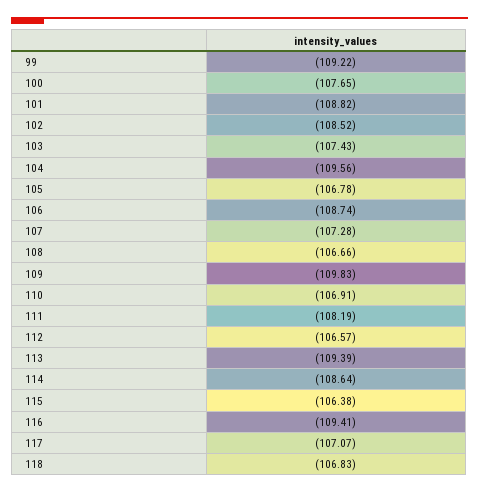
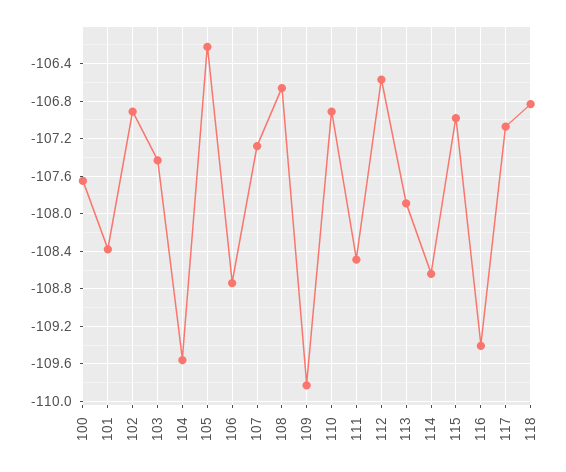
99: -109.22 -> none
101: -108.82 -> -108.4
102: -108.52 -> -106.9
105: -106.78 -> -106.2
111: -108.19 -> -108.5
113: -109.39 -> -107.9
115: -106.38 -> -107

